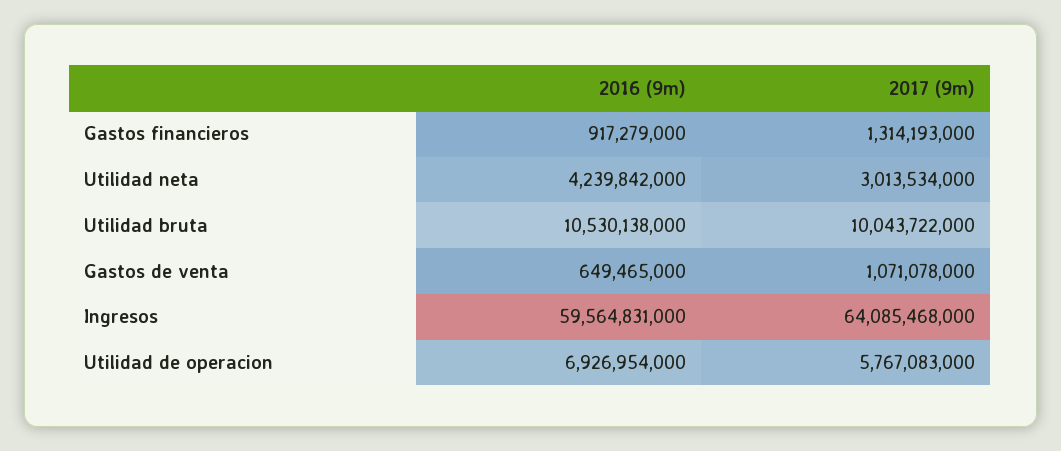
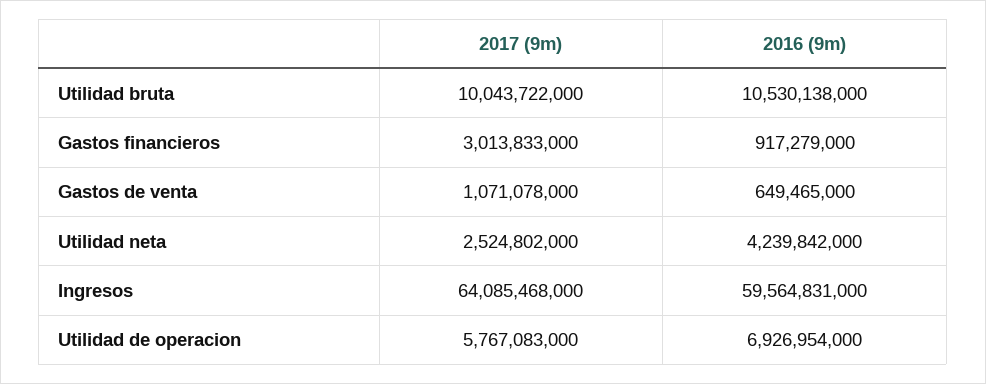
2017 (9m), Gastos financieros: 1314193000 -> 3013833000
2017 (9m), Utilidad neta: 3013534000 -> 2524802000

